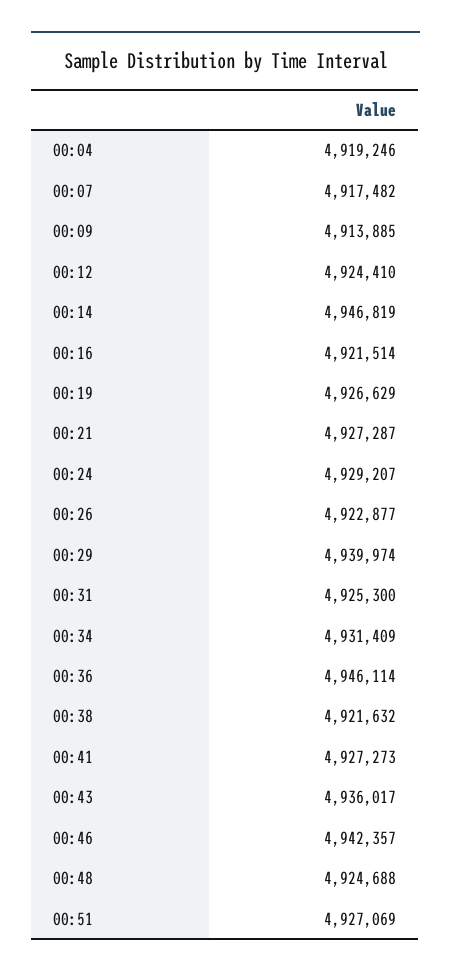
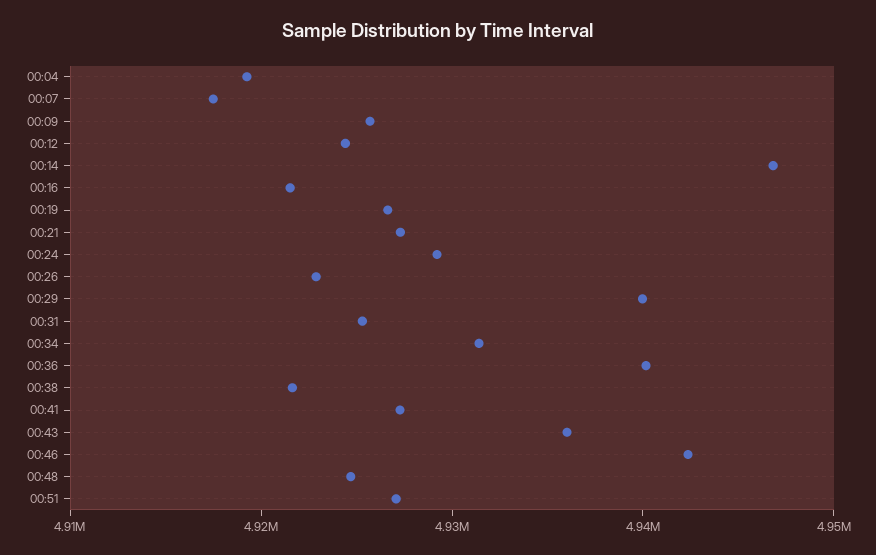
00:09: 4913885 -> 4926000
00:36: 4946114 -> 4940000

